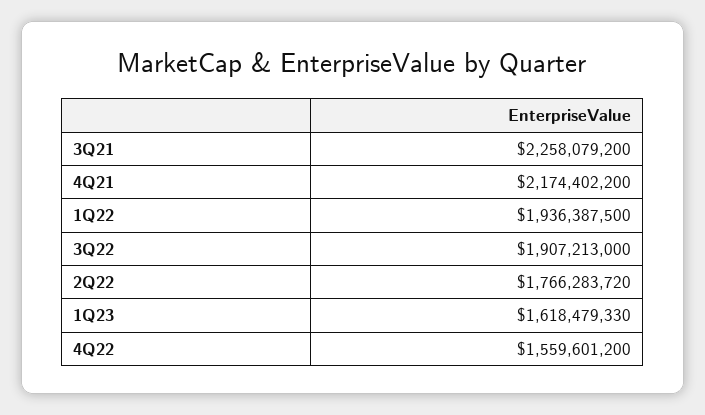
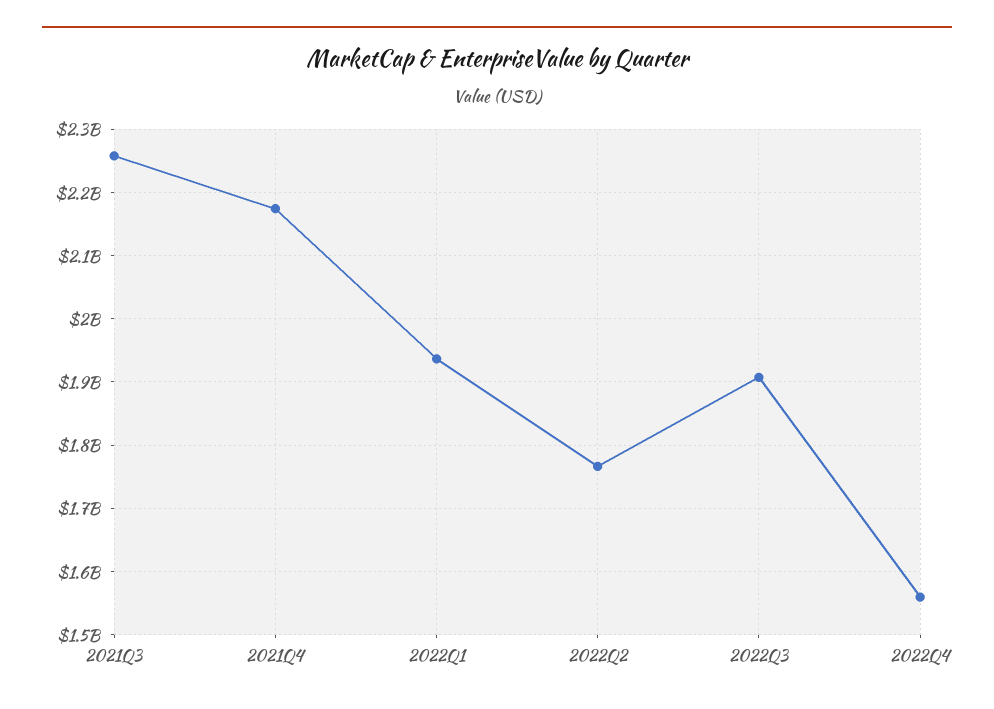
1Q23: 1618479330 -> none

